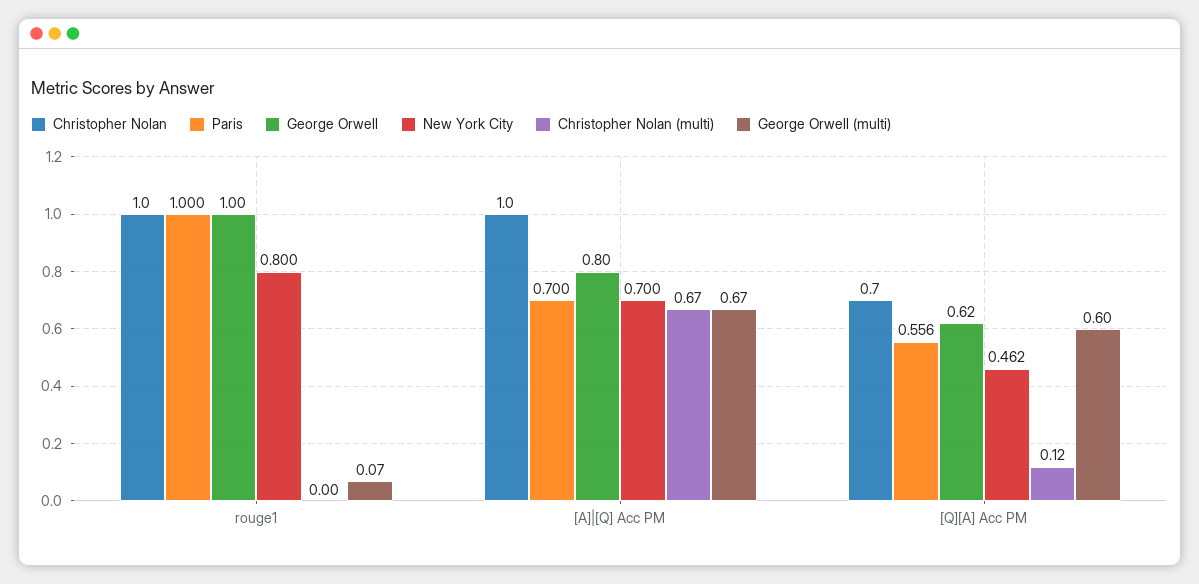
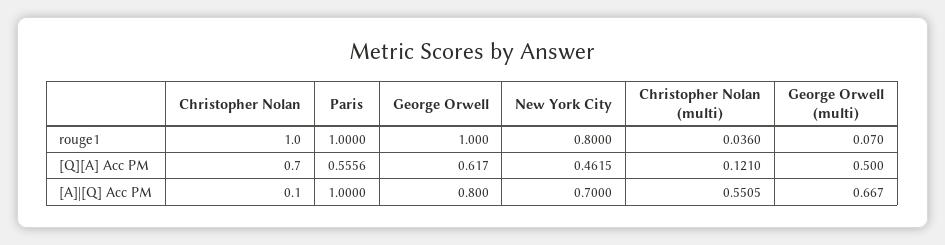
Christopher Nolan (multi), rouge1: 0 -> 0.036
Christopher Nolan, [A]|[Q] Acc PM: 1 -> 0.1
Paris, [A]|[Q] Acc PM: 0.7 -> 1
Christopher Nolan (multi), [A]|[Q] Acc PM: 0.67 -> 0.5505
George Orwell (multi), [Q][A] Acc PM: 0.6 -> 0.5

